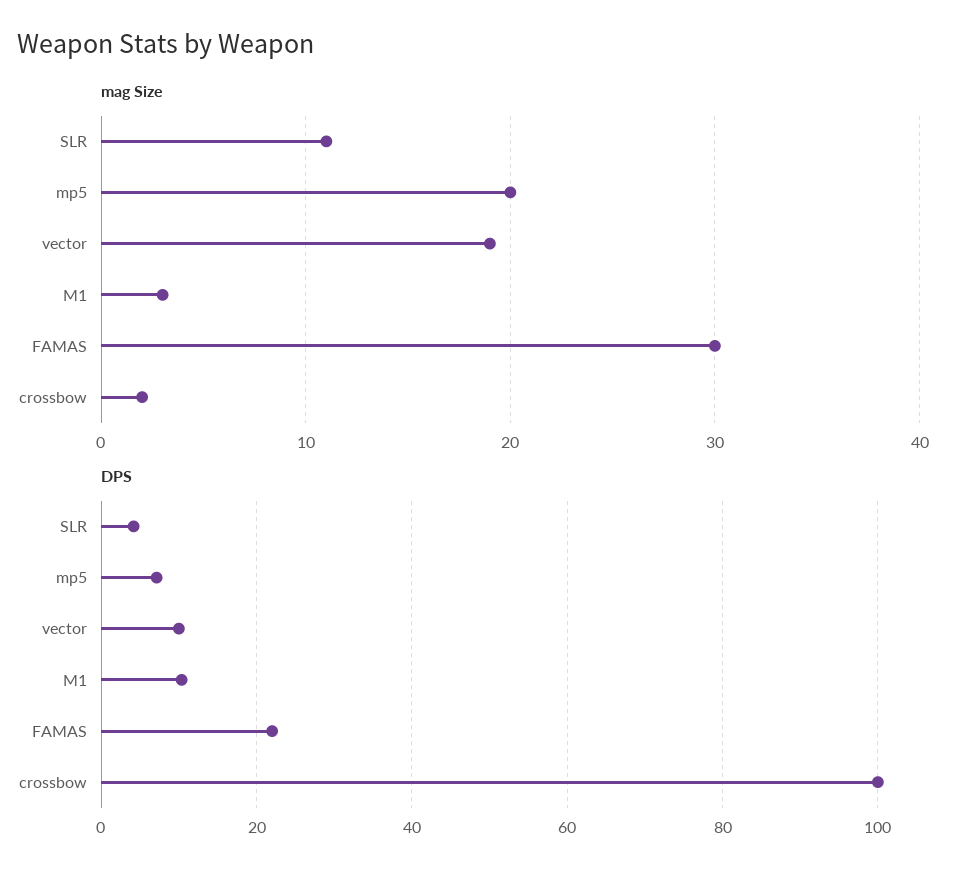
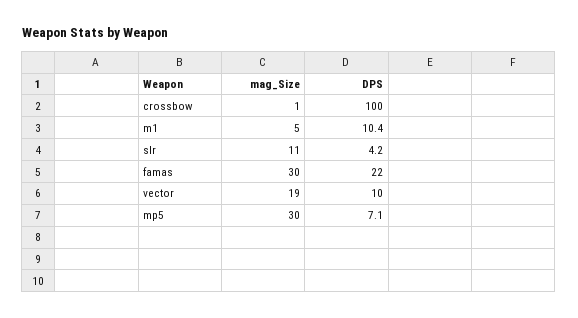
mag Size, mp5: 20 -> 30
mag Size, M1: 3 -> 5
mag Size, crossbow: 2 -> 1

